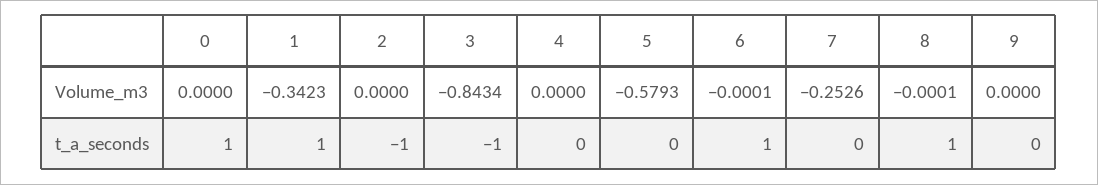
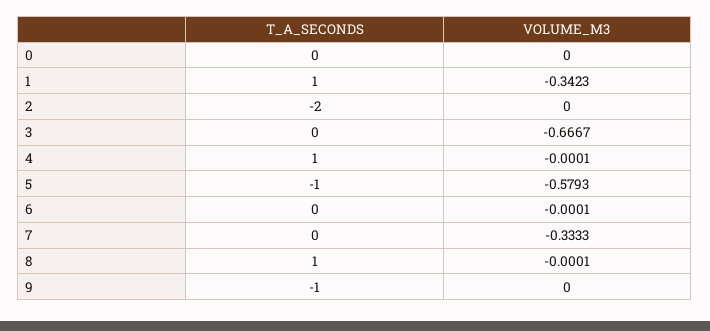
3, Volume_m3: -0.8434 -> -0.6667
4, Volume_m3: 0 -> -0.0001
7, Volume_m3: -0.2526 -> -0.3333
0, t_a_seconds: 1 -> 0
2, t_a_seconds: -1 -> -2
3, t_a_seconds: -1 -> 0
4, t_a_seconds: 0 -> 1
5, t_a_seconds: 0 -> -1
6, t_a_seconds: 1 -> 0
9, t_a_seconds: 0 -> -1

